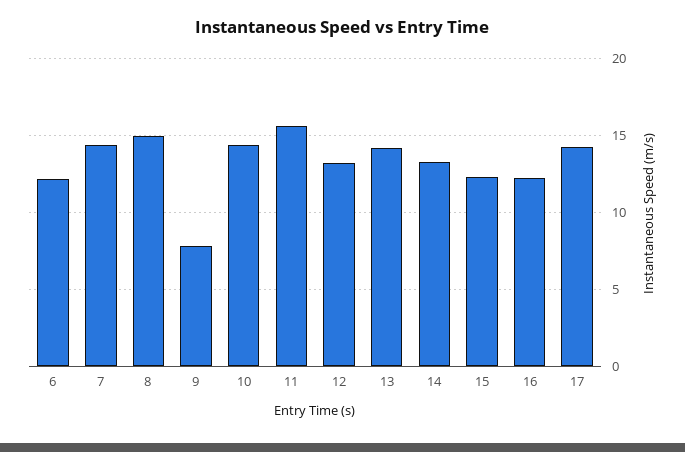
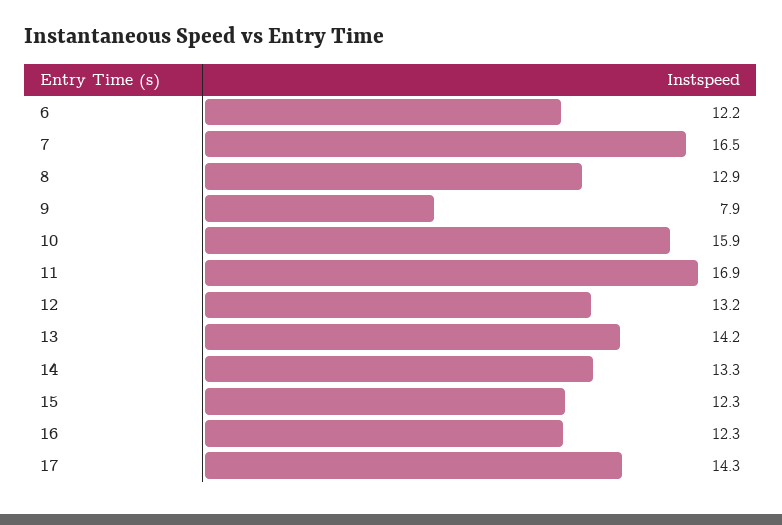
7: 14.5 -> 16.5
8: 15 -> 12.9
10: 14.5 -> 15.9
11: 15.5 -> 16.9

